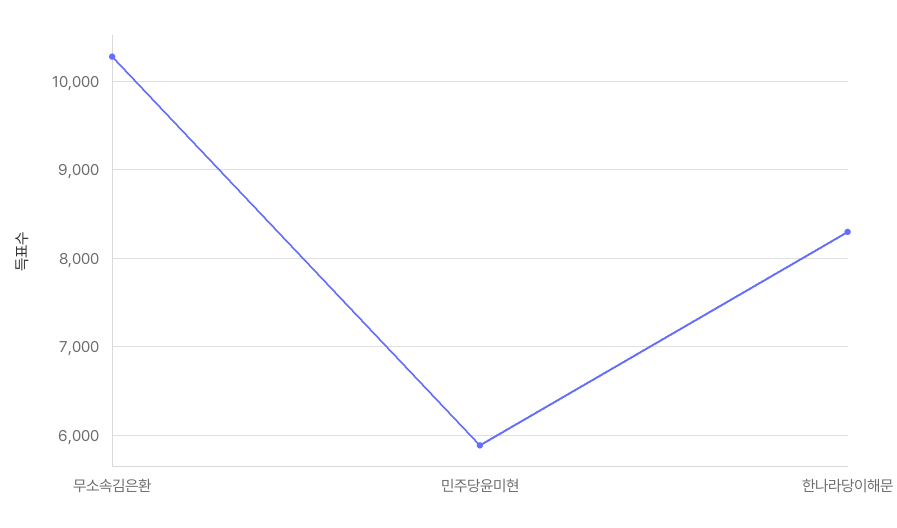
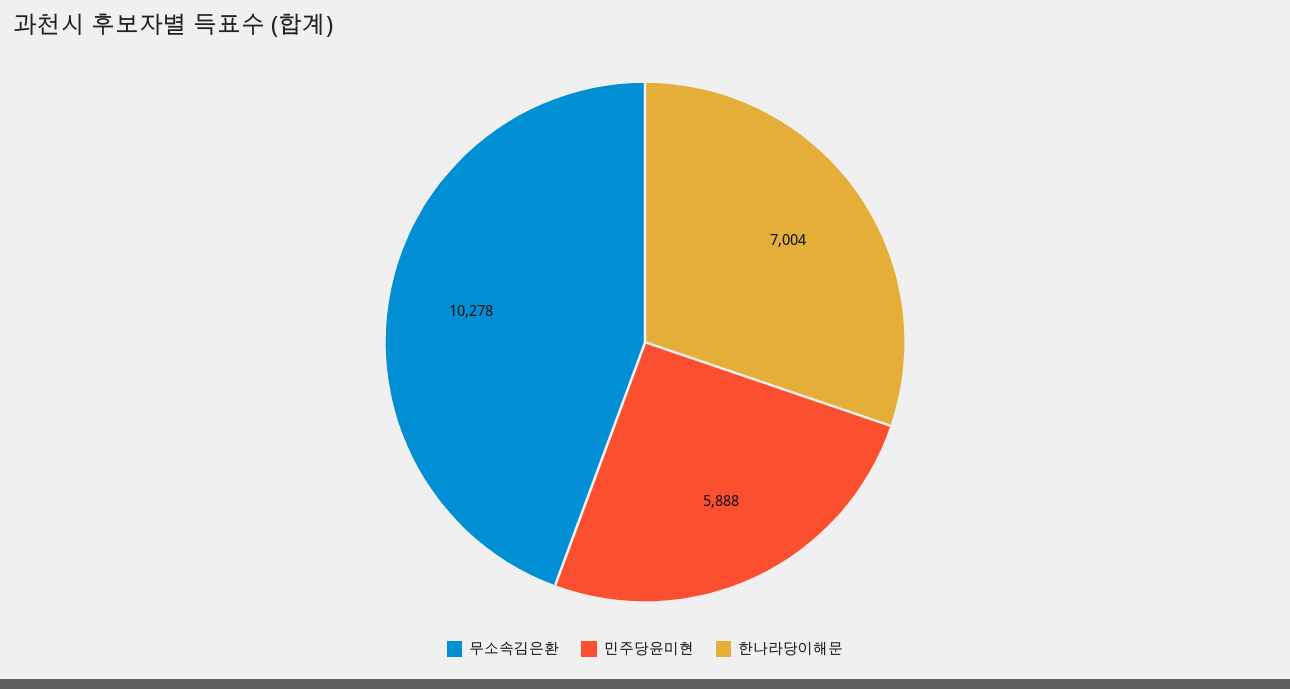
한나라당이해문: 8300 -> 7004

